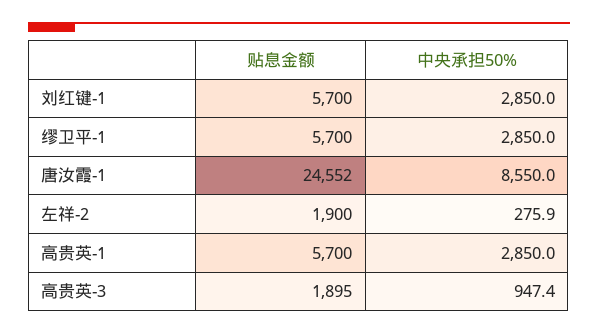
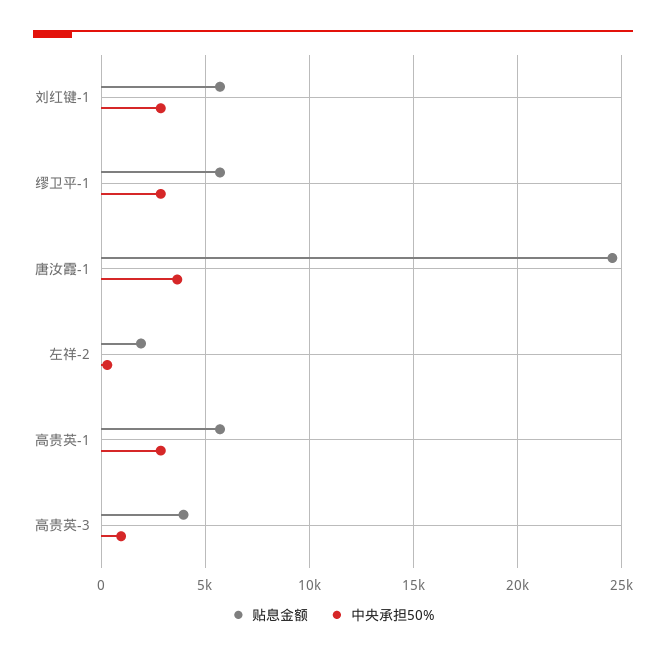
中央承担50%, 唐汝霞-1: 8550 -> 3500
贴息金额, 高贵英-3: 1895 -> 4000

